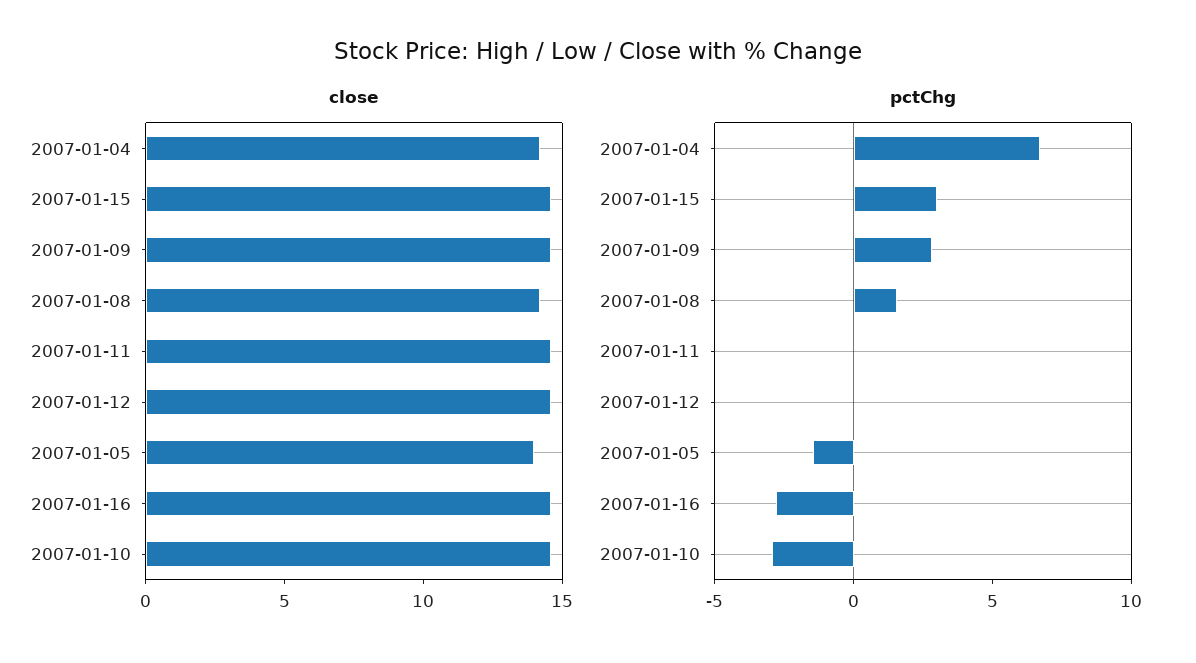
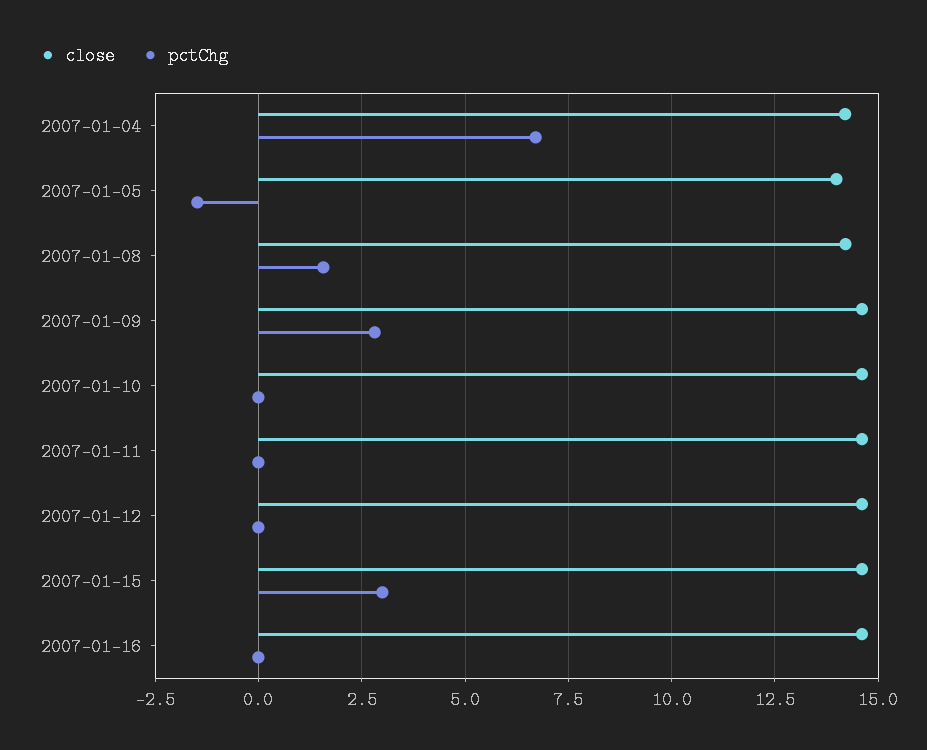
pctChg, 2007-01-16: -3 -> 0
pctChg, 2007-01-10: -3 -> 0

